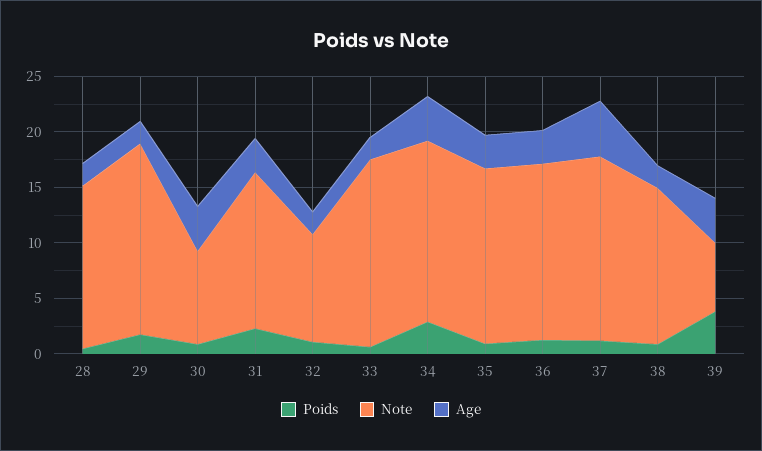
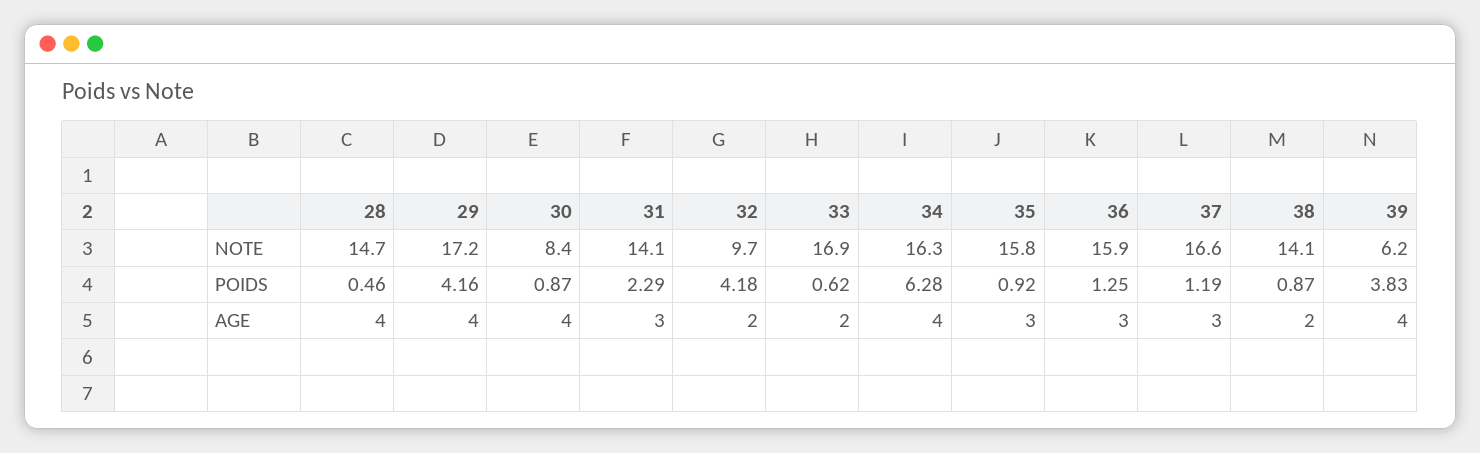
Age, 28: 2 -> 4
Poids, 29: 2 -> 4.16
Age, 29: 2 -> 4
Poids, 32: 1 -> 4.18
Poids, 34: 3 -> 6.28
Age, 37: 5 -> 3

